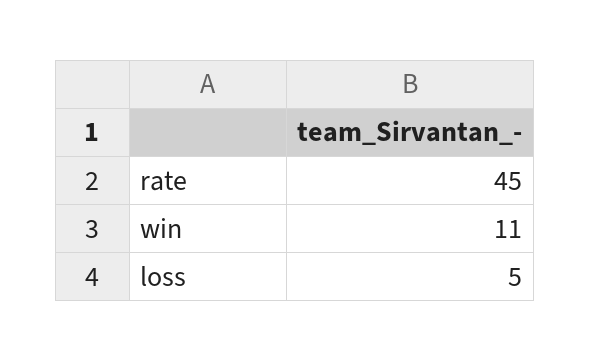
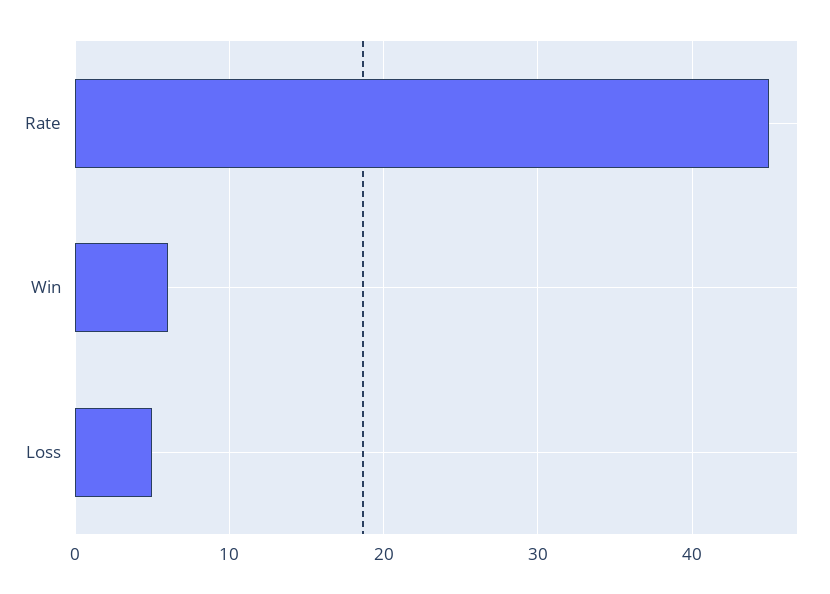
win: 11 -> 6

